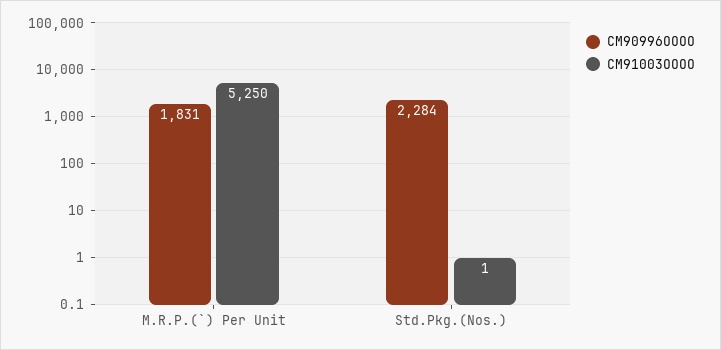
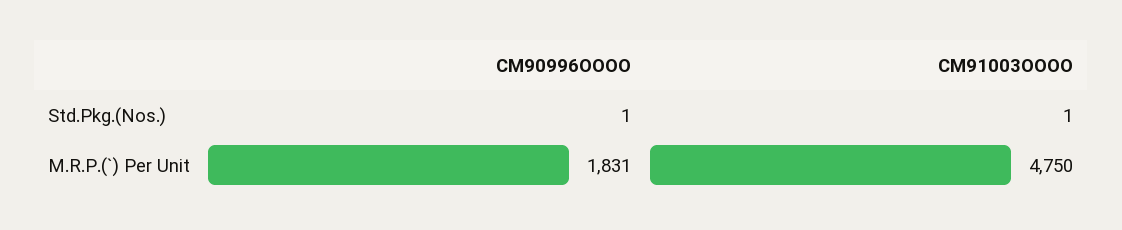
CM91003OOOO, M.R.P.(`) Per Unit: 5250 -> 4750
CM90996OOOO, Std.Pkg.(Nos.): 2284 -> 1

